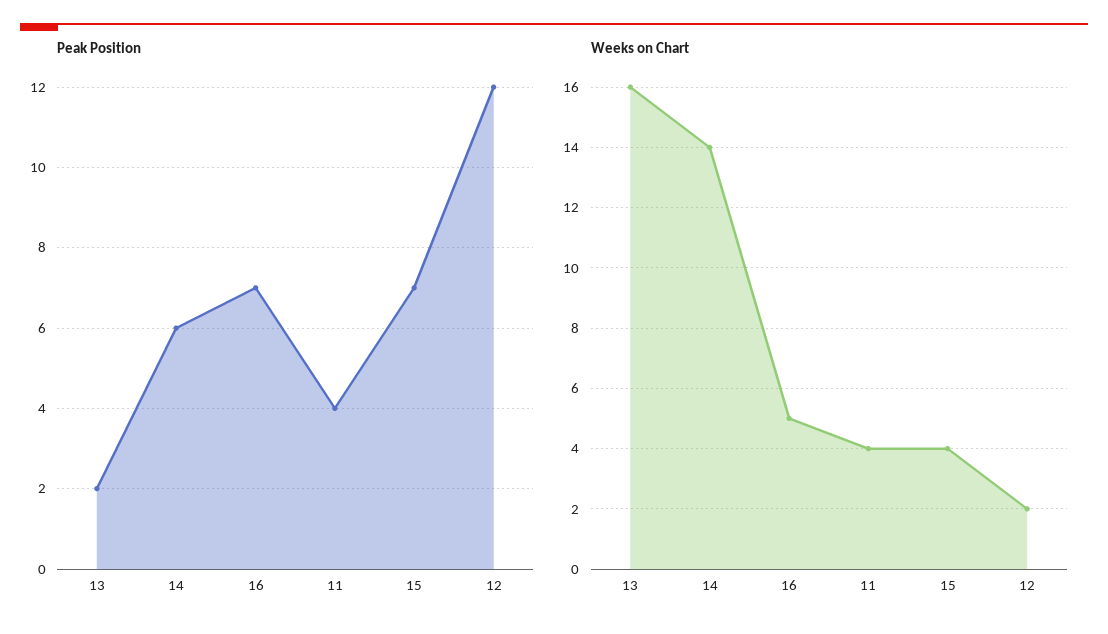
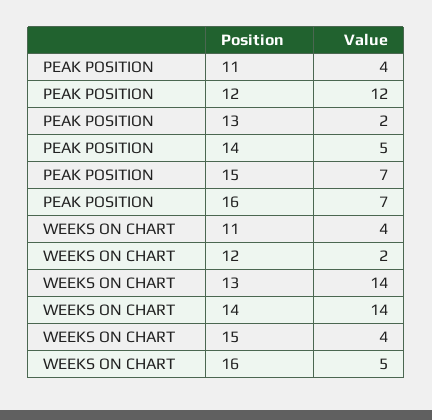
Peak Position, 14: 6 -> 5
Weeks on Chart, 13: 16 -> 14

